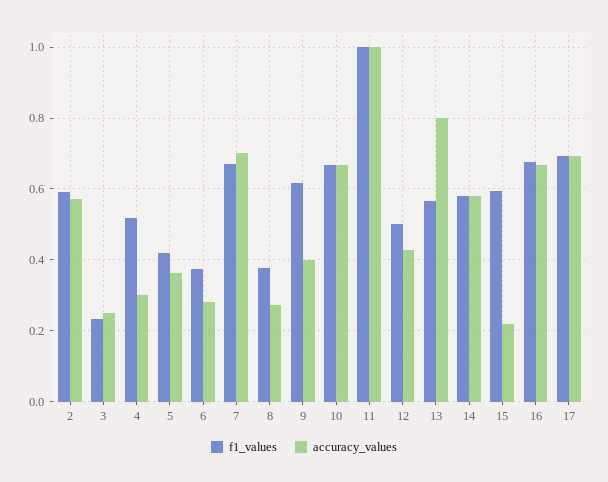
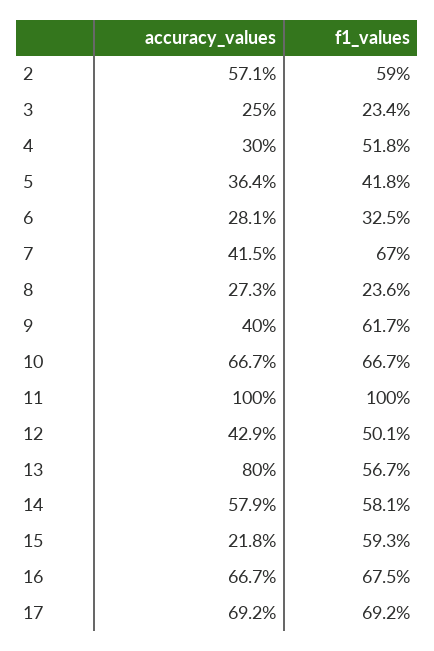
f1_values, 6: 0.38 -> 0.325
accuracy_values, 7: 0.7 -> 0.415
f1_values, 8: 0.38 -> 0.236

